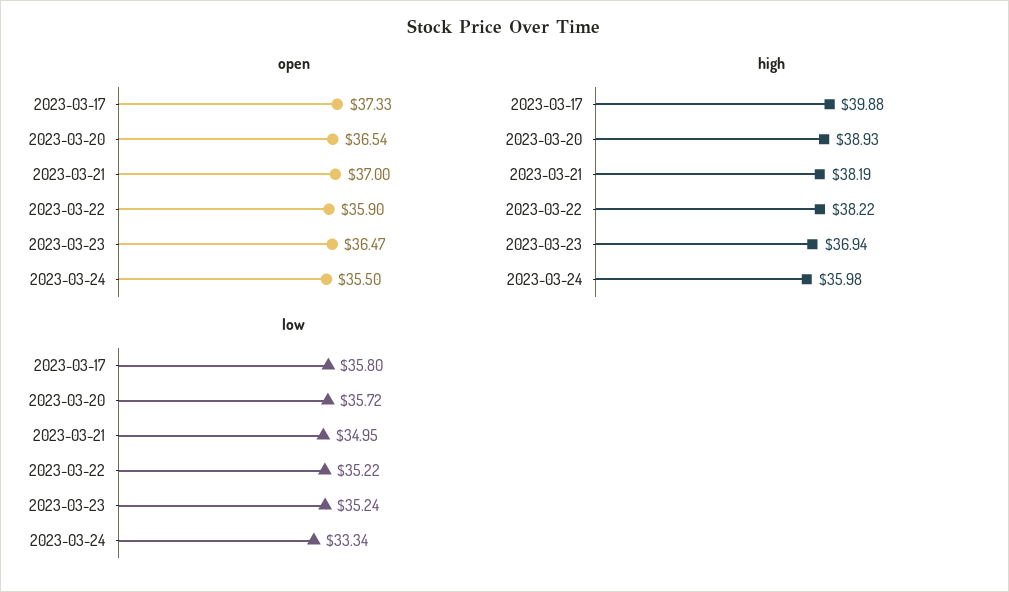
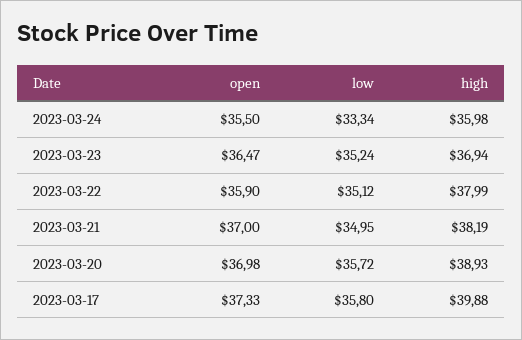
open, 2023-03-20: 36.54 -> 36.98
high, 2023-03-22: 38.22 -> 37.99
low, 2023-03-22: 35.22 -> 35.12

